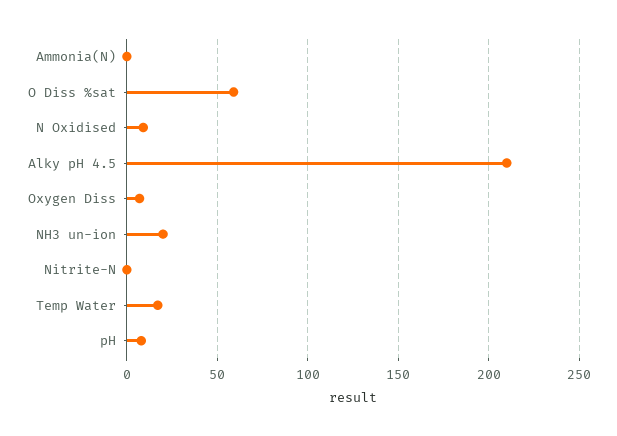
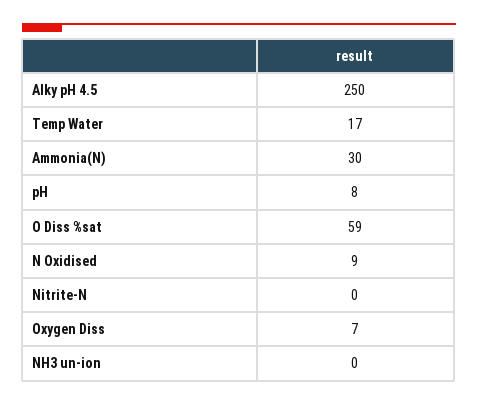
Ammonia(N): 0 -> 30
Alky pH 4.5: 210 -> 250
NH3 un-ion: 20 -> 0

